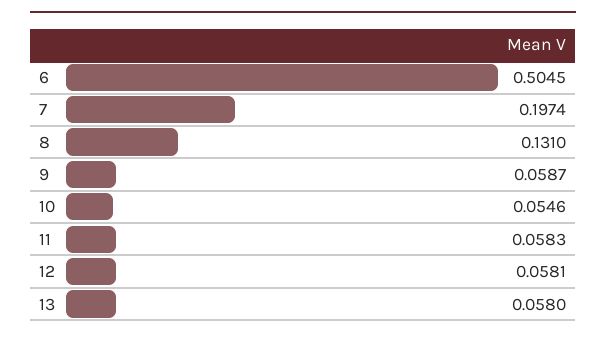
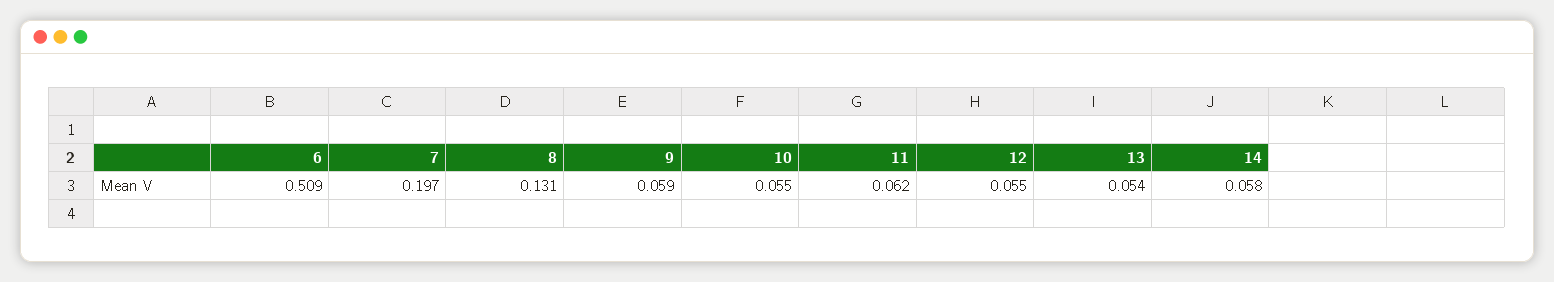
6: 0.5045 -> 0.509
11: 0.0583 -> 0.062
12: 0.0581 -> 0.055
13: 0.058 -> 0.054
14: none -> 0.058

